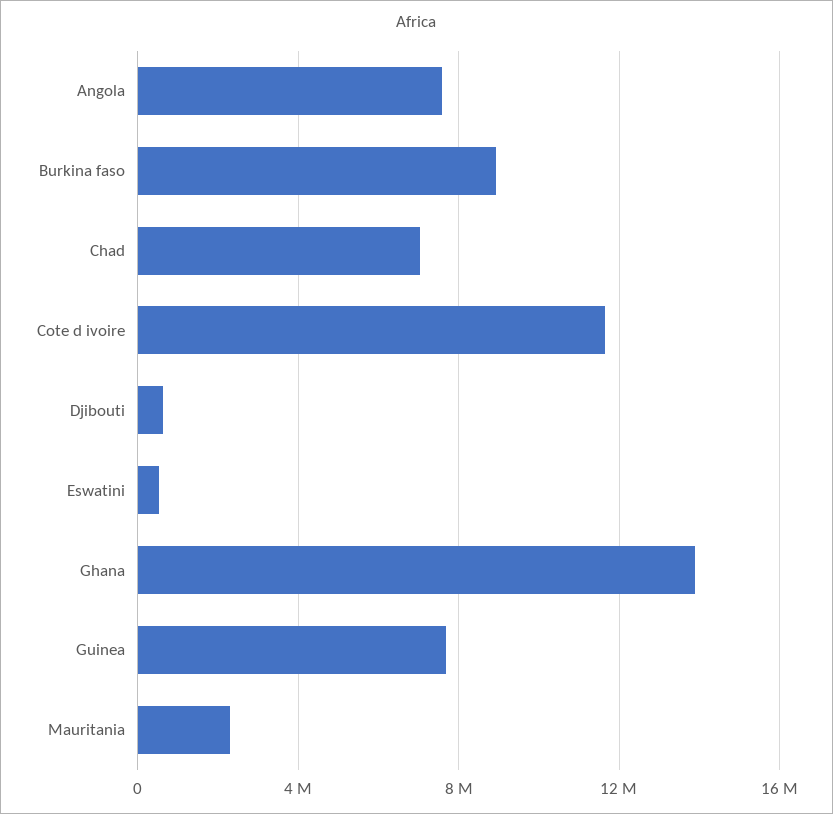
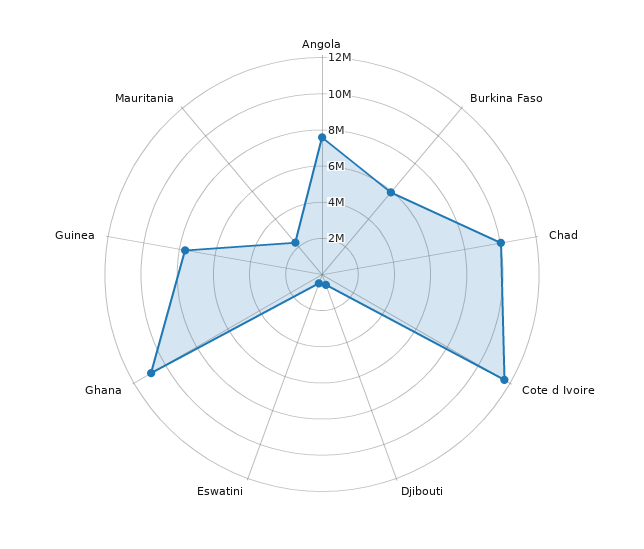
Burkina faso: 9000000 -> 6000000
Chad: 7000000 -> 10000000
Ghana: 14000000 -> 11000000

